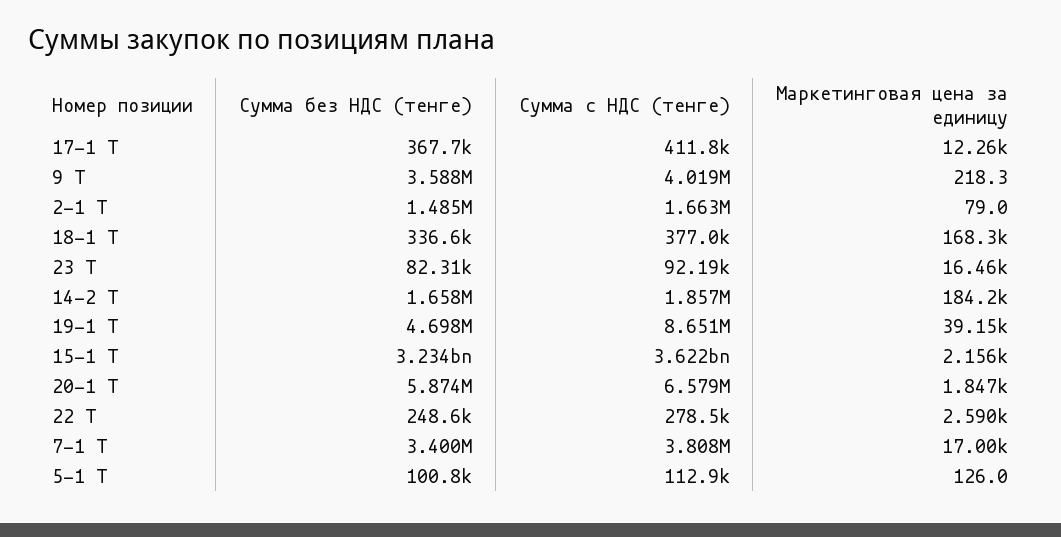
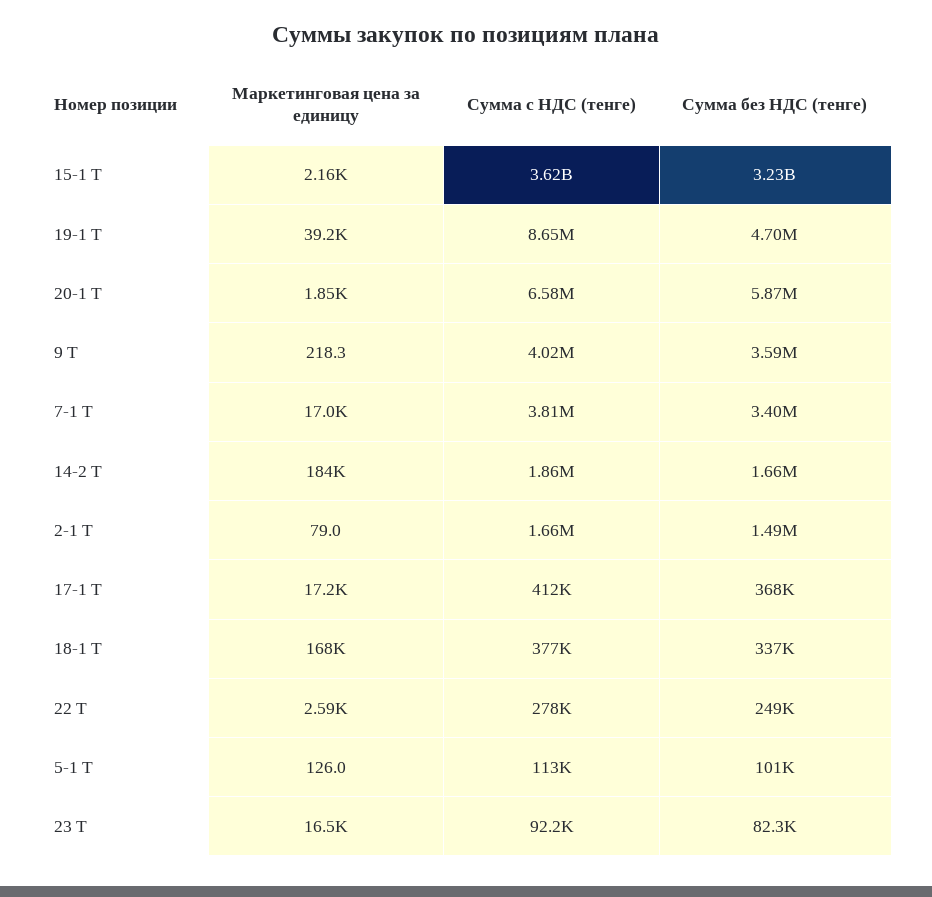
Маркетинговая цена за единицу, 17-1 Т: 12260 -> 17200

